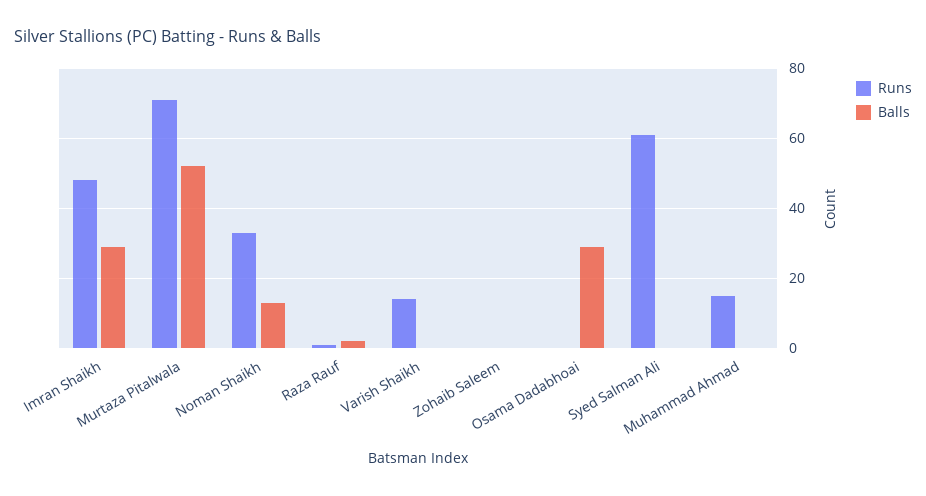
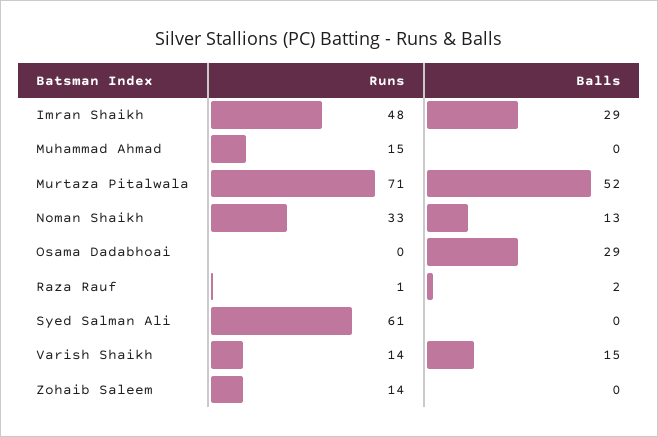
Balls, Varish Shaikh: 0 -> 15
Runs, Zohaib Saleem: 0 -> 14

